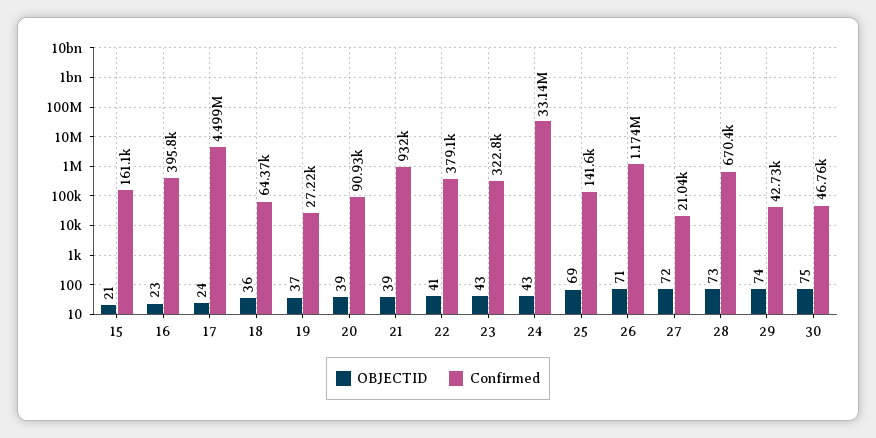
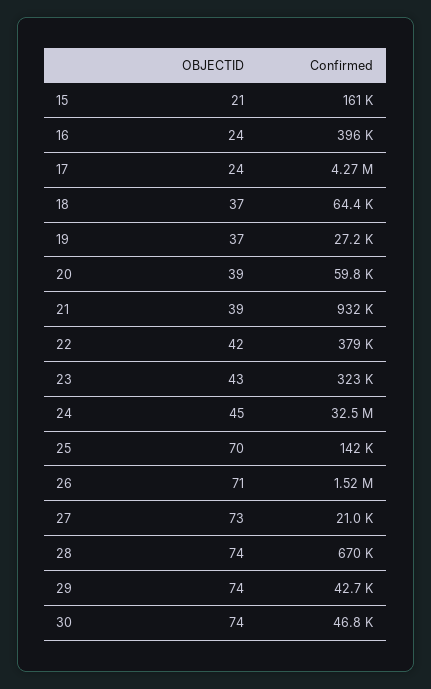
OBJECTID, 16: 23 -> 24
Confirmed, 17: 4499000 -> 4270000
OBJECTID, 18: 36 -> 37
Confirmed, 20: 90930 -> 59800
OBJECTID, 22: 41 -> 42
OBJECTID, 24: 43 -> 45
Confirmed, 24: 33140000 -> 32500000
OBJECTID, 25: 69 -> 70
Confirmed, 26: 1174000 -> 1520000
OBJECTID, 27: 72 -> 73
OBJECTID, 28: 73 -> 74
OBJECTID, 30: 75 -> 74

